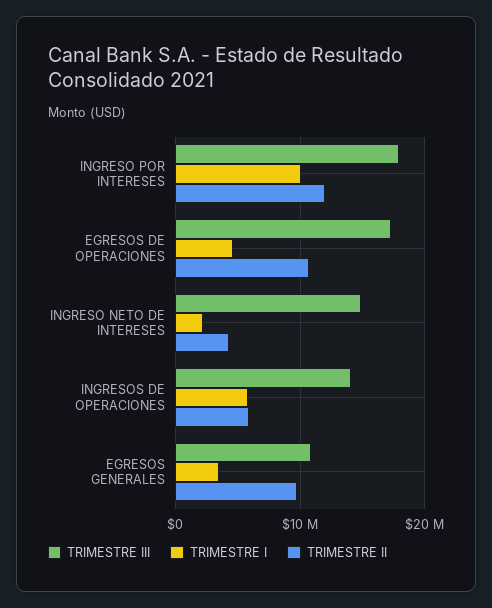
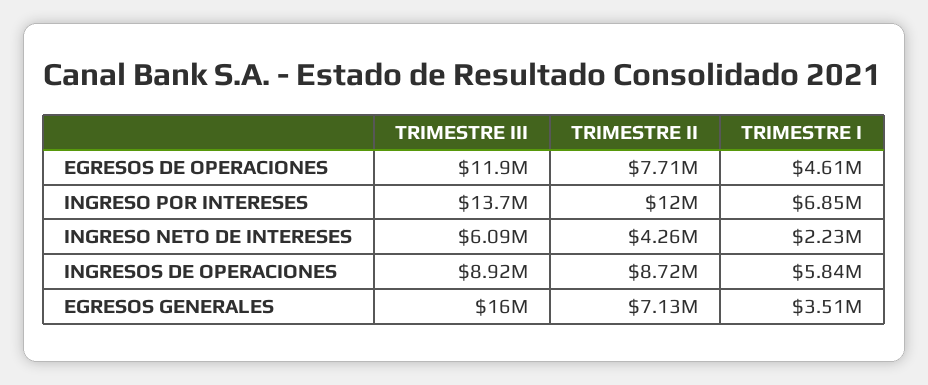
TRIMESTRE III, INGRESO POR INTERESES: 18000000 -> 13700000
TRIMESTRE I, INGRESO POR INTERESES: 10000000 -> 6850000
TRIMESTRE III, EGRESOS DE OPERACIONES: 17000000 -> 11900000
TRIMESTRE II, EGRESOS DE OPERACIONES: 11000000 -> 7710000
TRIMESTRE III, INGRESO NETO DE INTERESES: 15000000 -> 6090000
TRIMESTRE III, INGRESOS DE OPERACIONES: 14000000 -> 8920000
TRIMESTRE II, INGRESOS DE OPERACIONES: 6000000 -> 8720000
TRIMESTRE III, EGRESOS GENERALES: 11000000 -> 16000000
TRIMESTRE II, EGRESOS GENERALES: 10000000 -> 7130000

